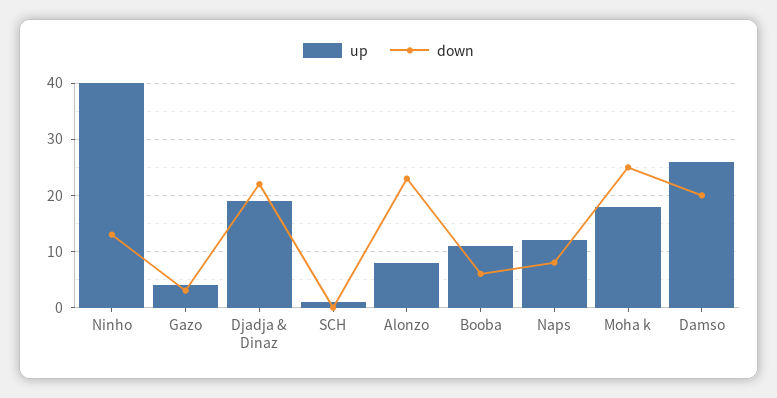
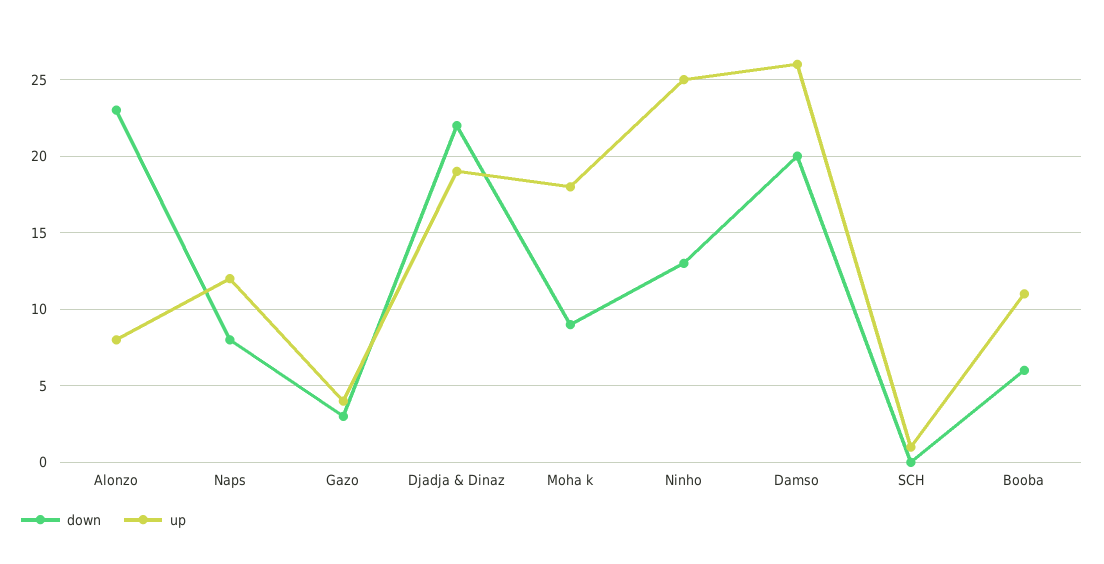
up, Ninho: 40 -> 25
down, Moha k: 25 -> 9

